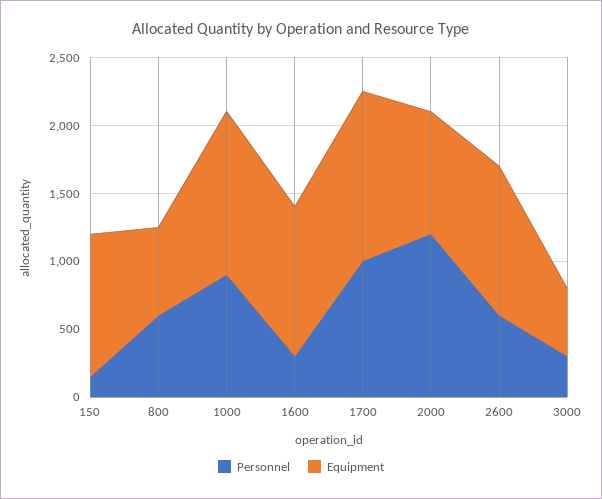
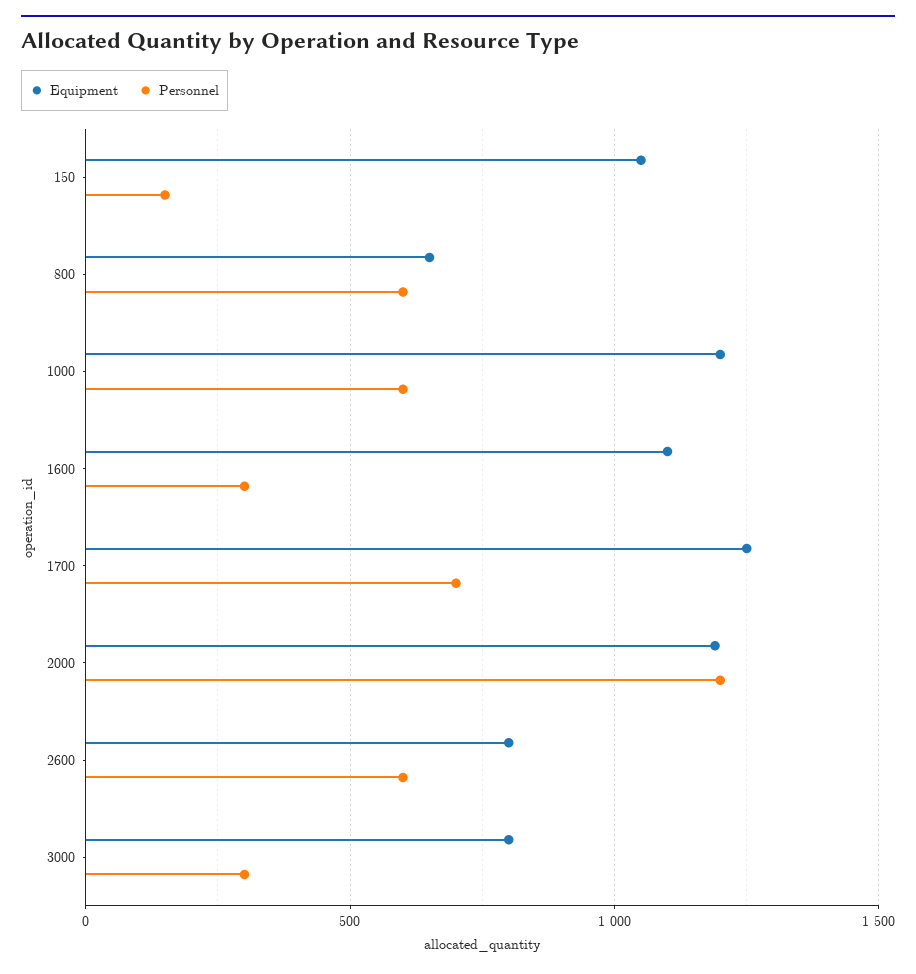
Personnel, 1000: 900 -> 600
Personnel, 1700: 1000 -> 700
Equipment, 2000: 900 -> 1200
Equipment, 2600: 1100 -> 800
Equipment, 3000: 500 -> 800

